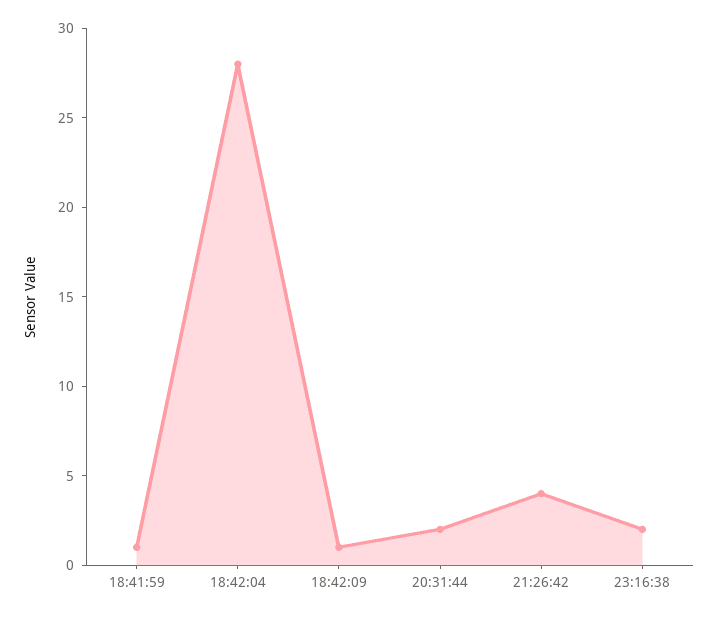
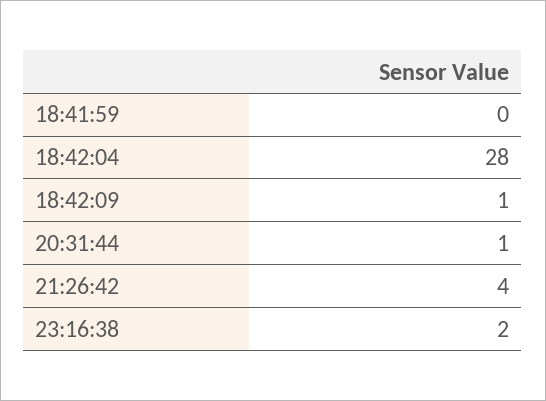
18:41:59: 1 -> 0
20:31:44: 2 -> 1

